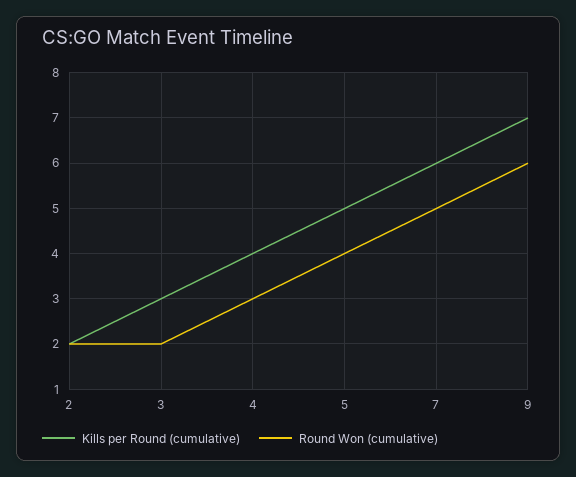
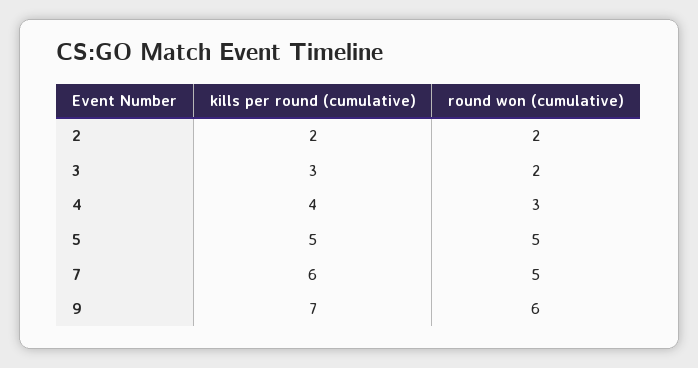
Round Won (cumulative), 5: 4 -> 5

